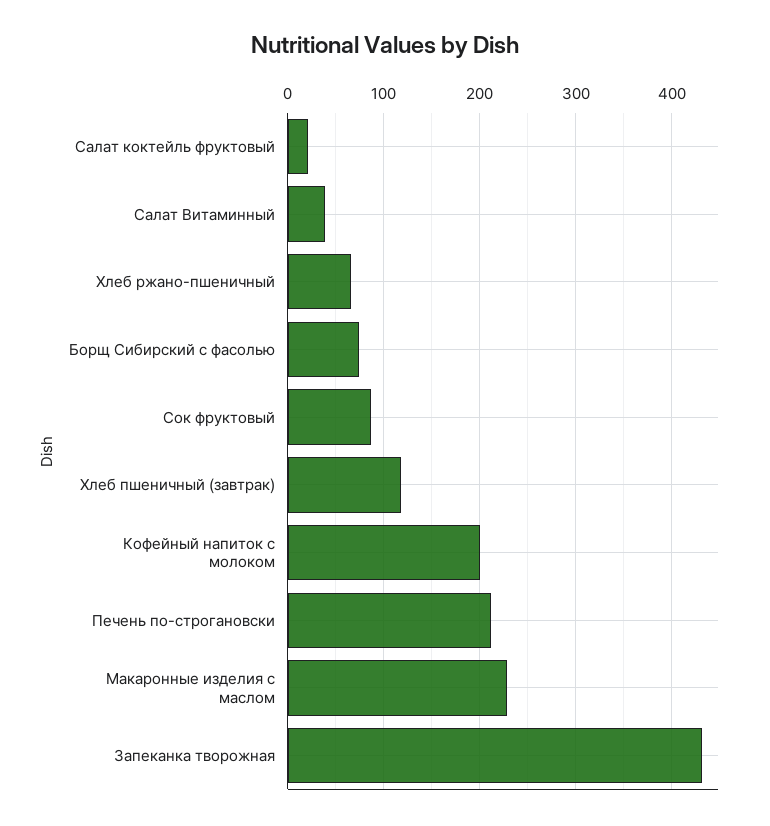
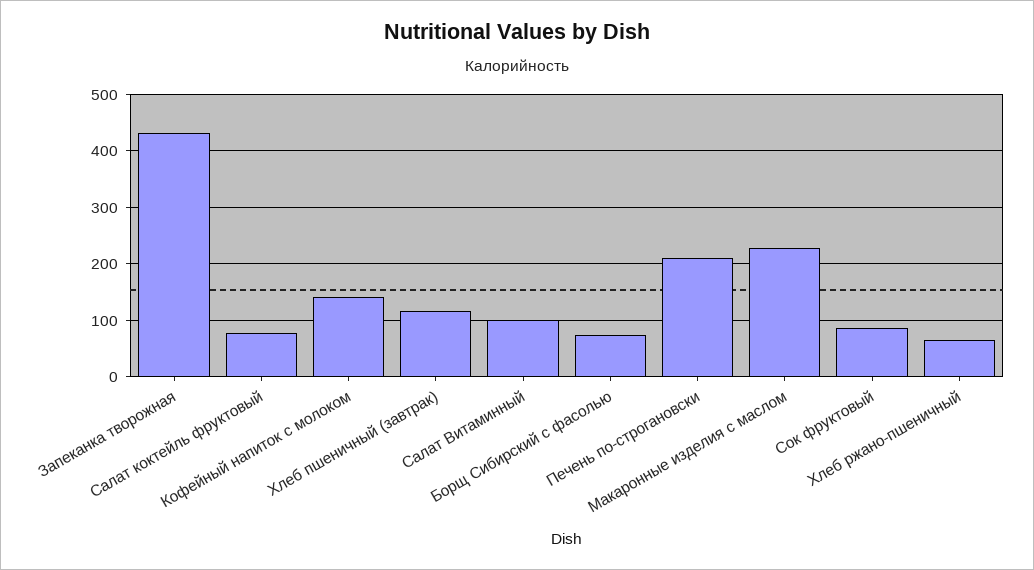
Салат коктейль фруктовый: 20 -> 80
Салат Витаминный: 40 -> 100
Кофейный напиток с молоком: 200 -> 140

